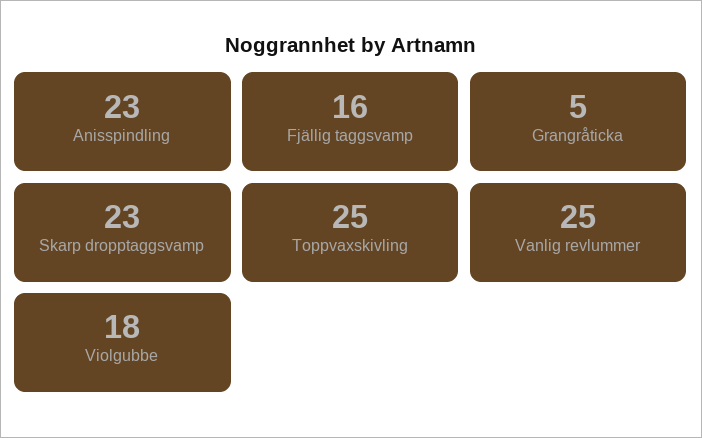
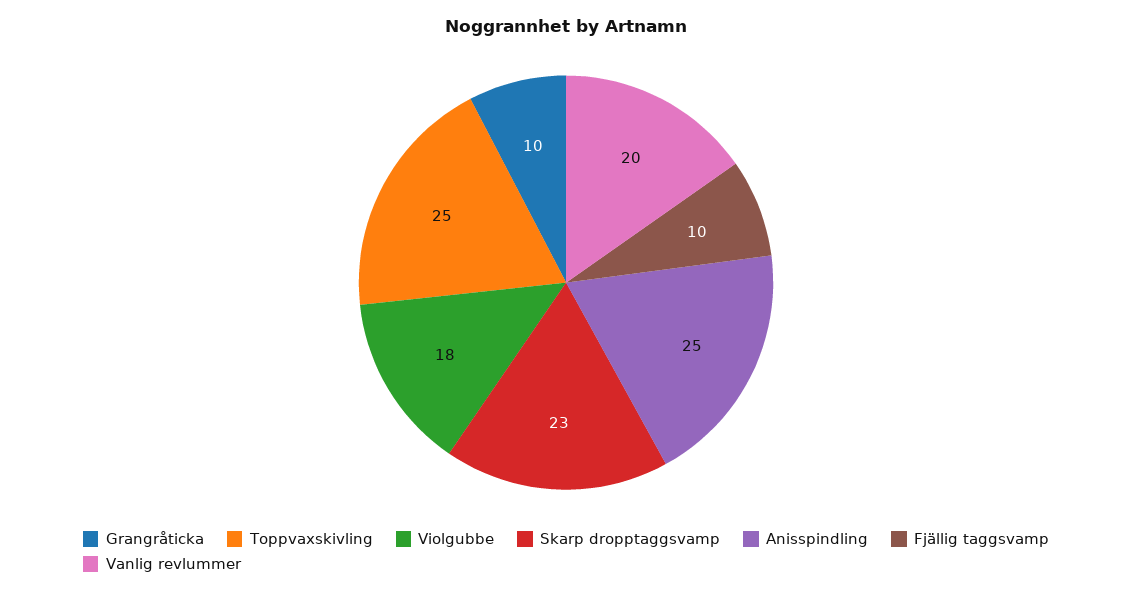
Anisspindling: 23 -> 25
Fjällig taggsvamp: 16 -> 10
Grangråticka: 5 -> 10
Vanlig revlummer: 25 -> 20

